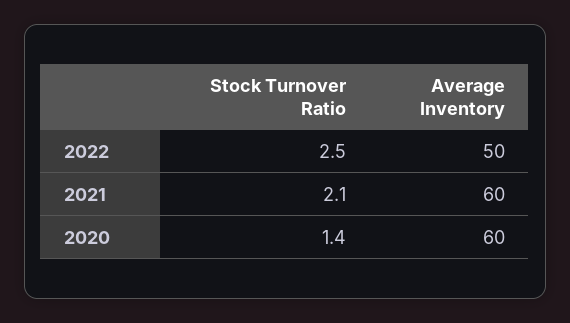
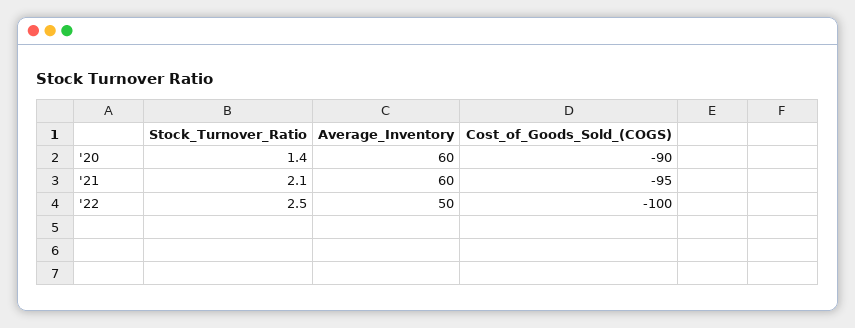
Cost_of_Goods_Sold_(COGS), 2020: none -> -90
Cost_of_Goods_Sold_(COGS), 2021: none -> -95
Cost_of_Goods_Sold_(COGS), 2022: none -> -100

